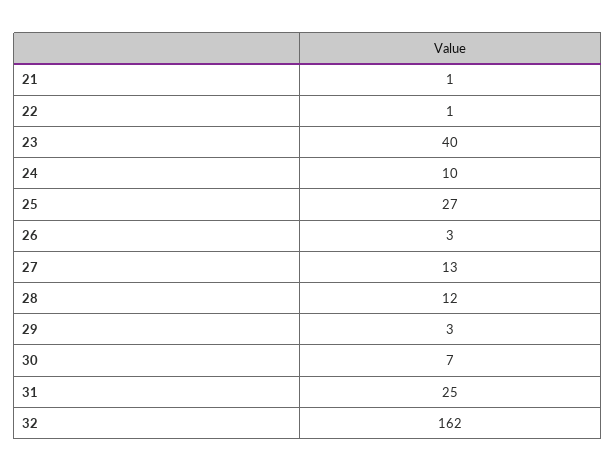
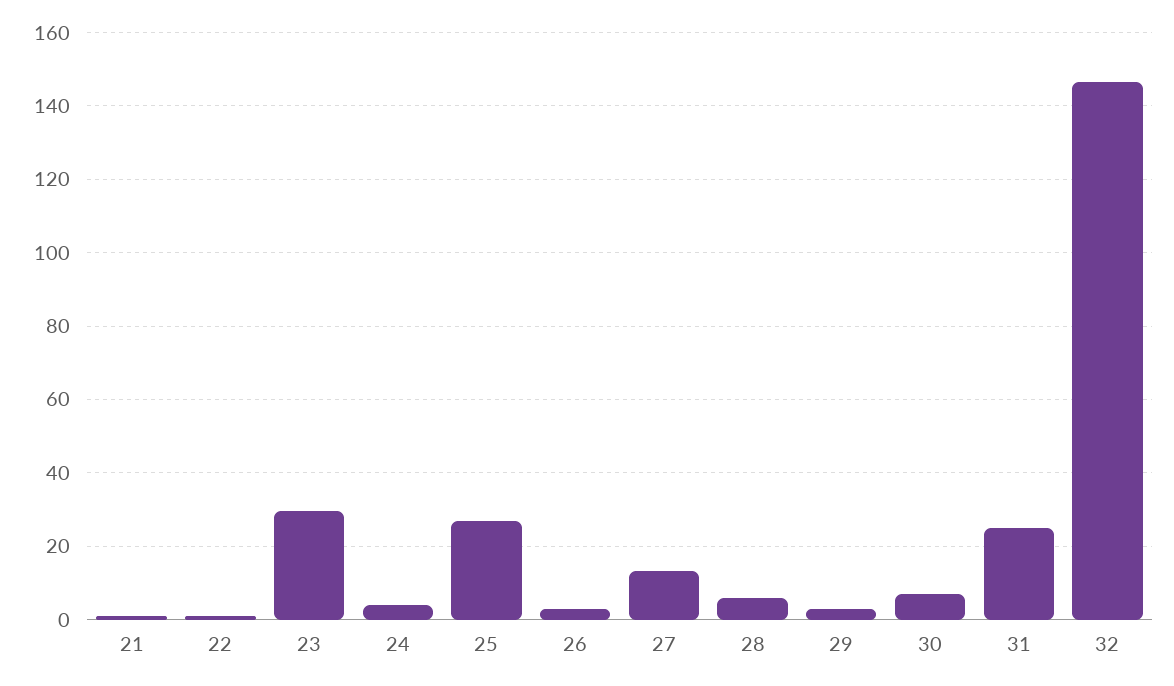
23: 40 -> 30
24: 10 -> 4
28: 12 -> 6
32: 162 -> 146

